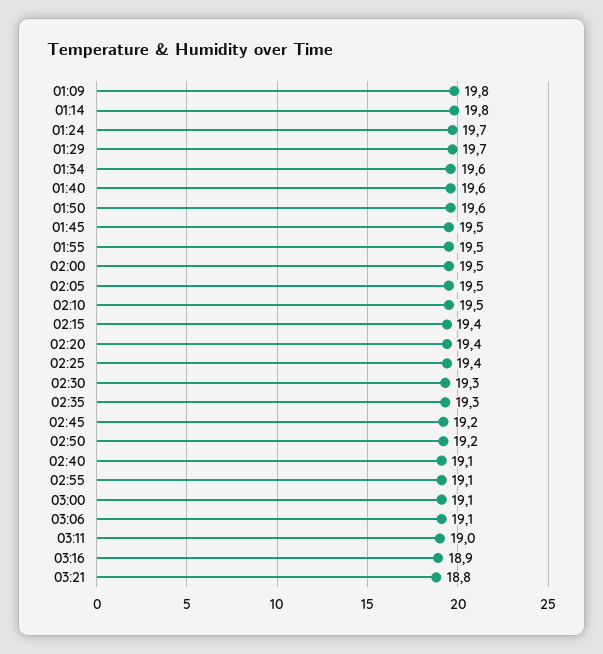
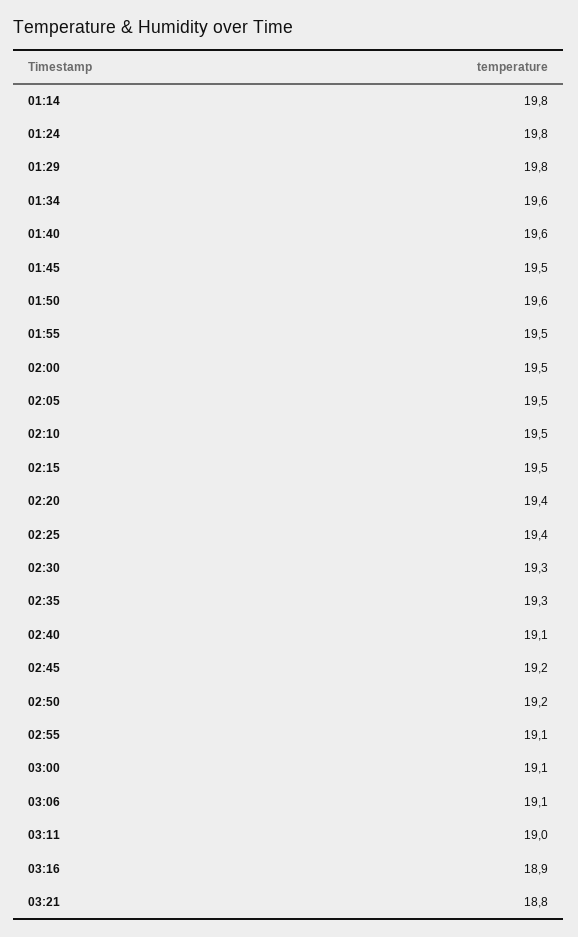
01:09: 19.8 -> none
01:24: 19.7 -> 19.8
01:29: 19.7 -> 19.8
02:15: 19.4 -> 19.5

